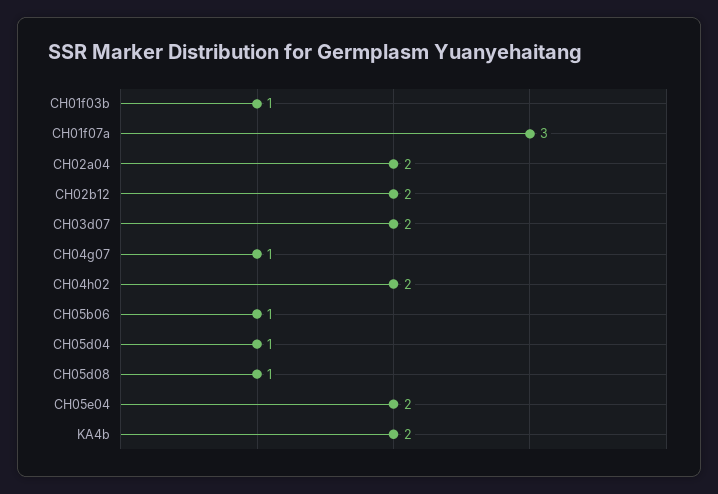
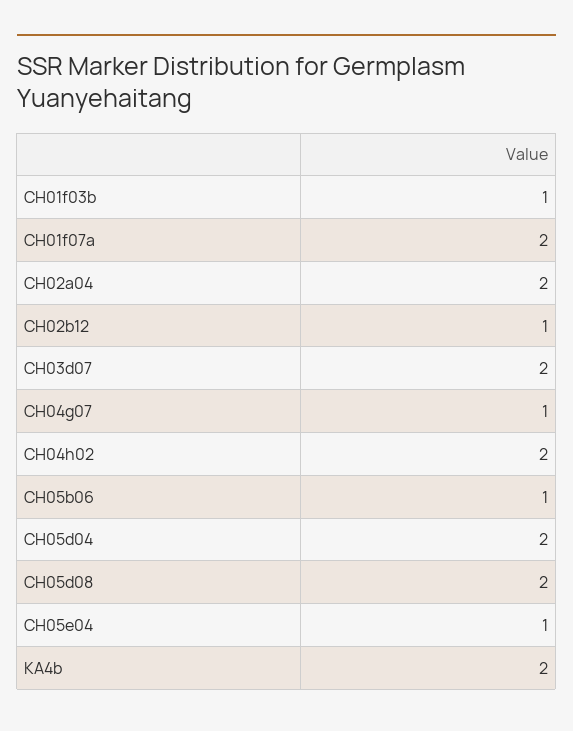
CH01f07a: 3 -> 2
CH02b12: 2 -> 1
CH05d04: 1 -> 2
CH05d08: 1 -> 2
CH05e04: 2 -> 1

